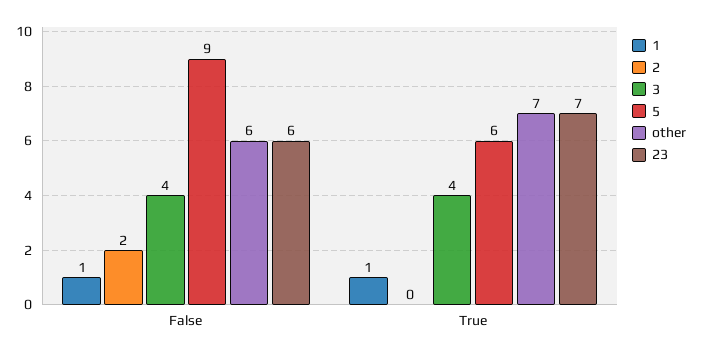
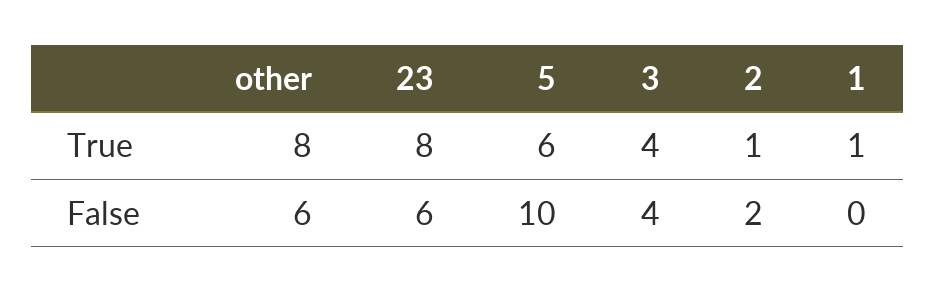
1, False: 1 -> 0
5, False: 9 -> 10
2, True: 0 -> 1
other, True: 7 -> 8
23, True: 7 -> 8

